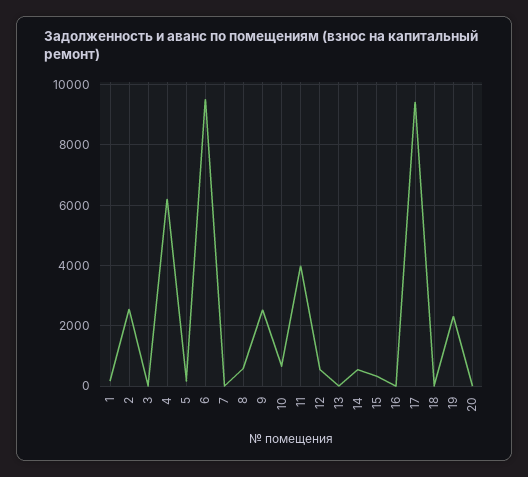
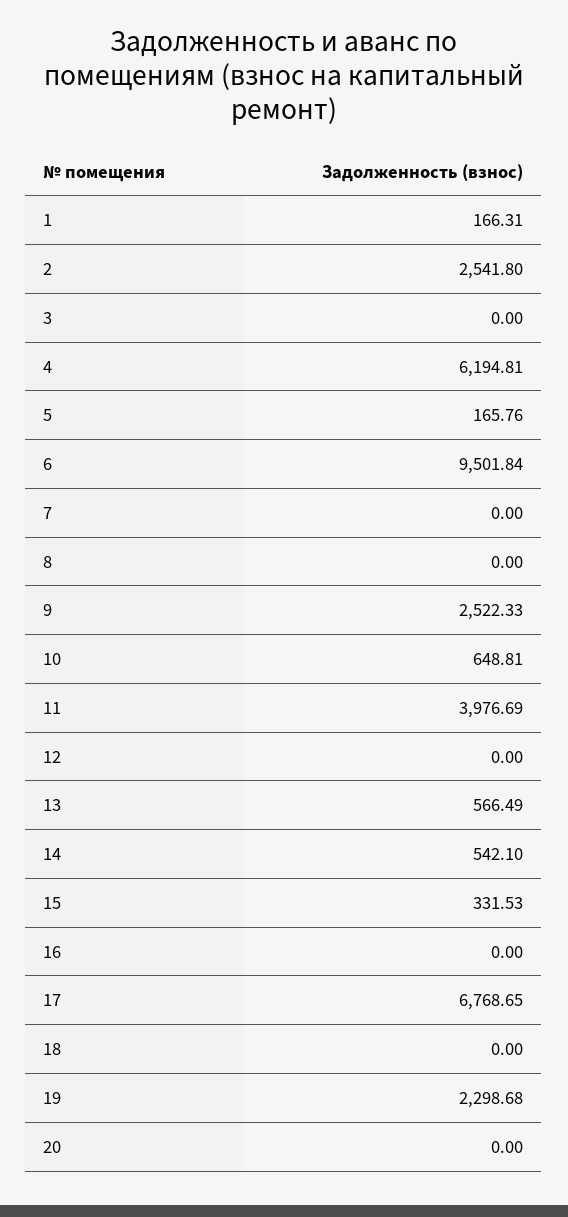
8: 600 -> 0
12: 600 -> 0
13: 0 -> 566.49
17: 9400 -> 6768.65

